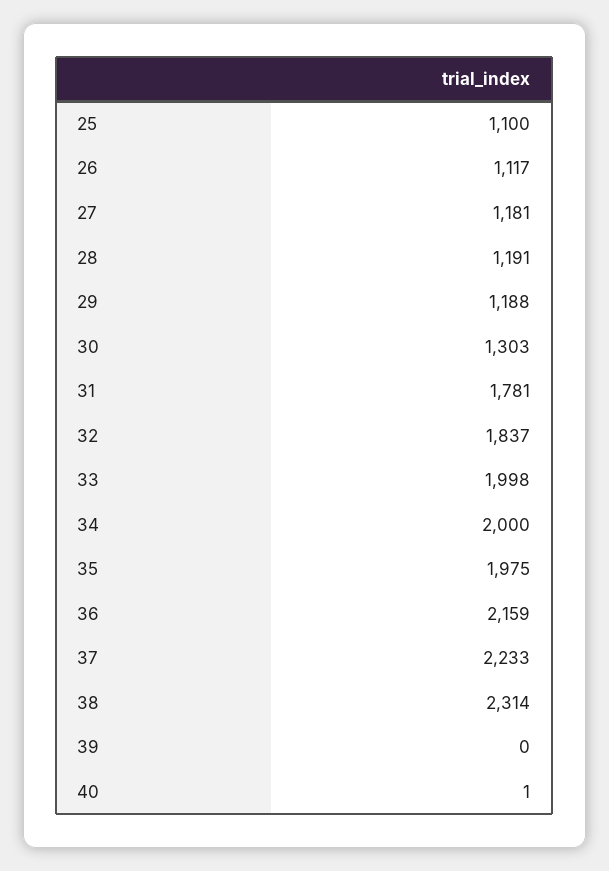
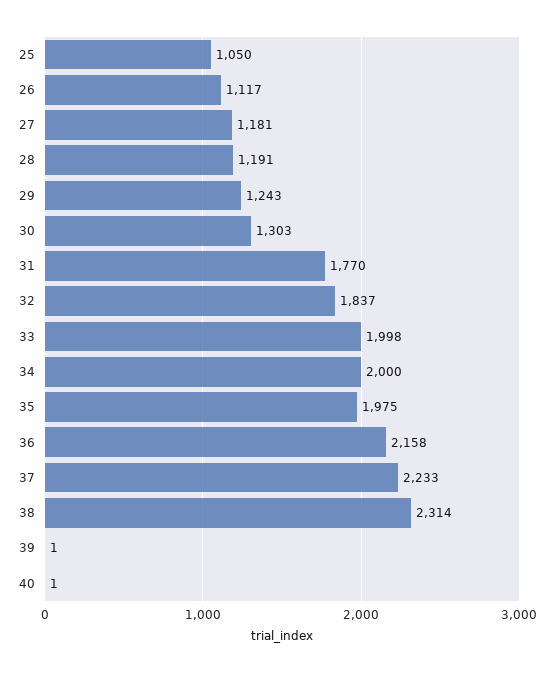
25: 1100 -> 1050
29: 1188 -> 1243
31: 1781 -> 1770
36: 2159 -> 2158
39: 0 -> 1

